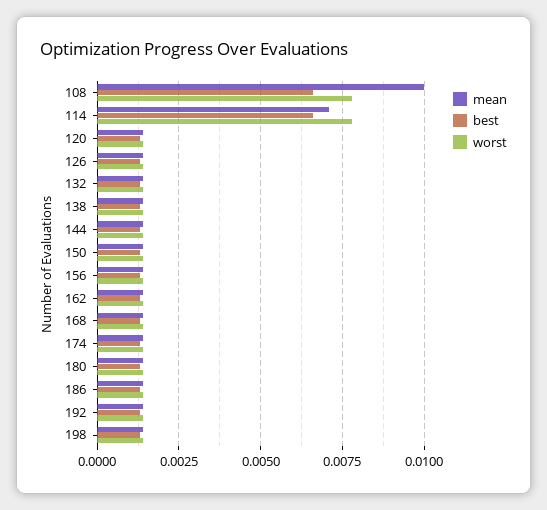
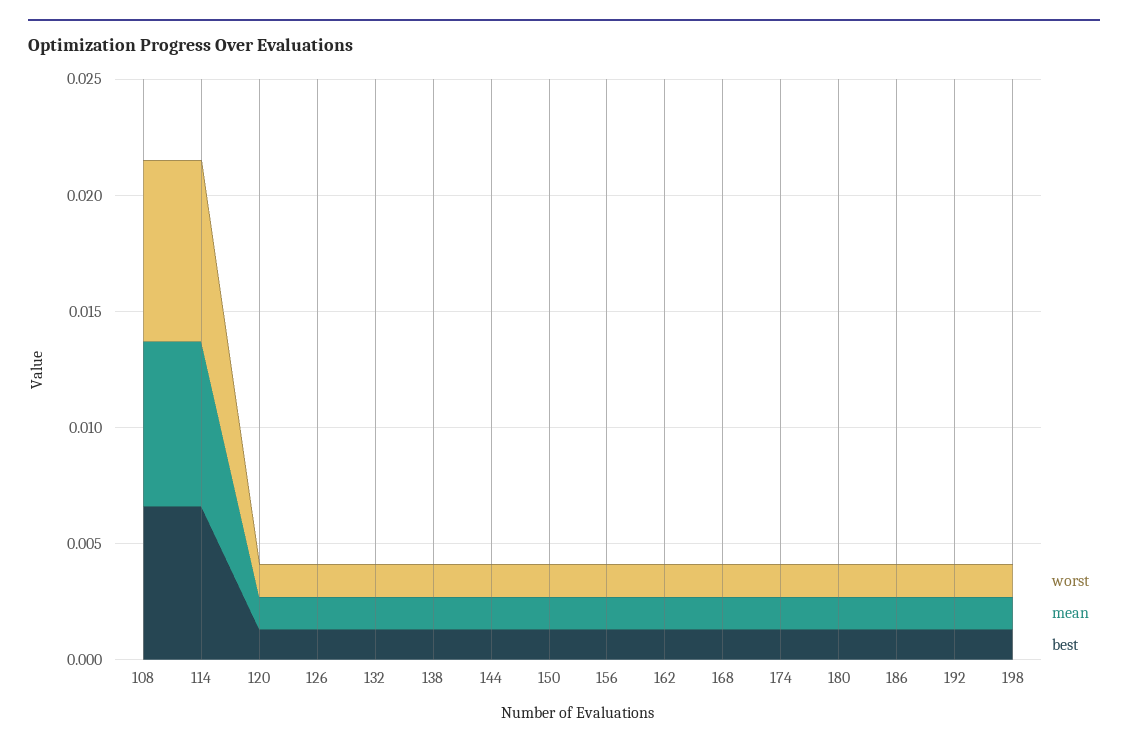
mean, 108: 0.01 -> 0.007

